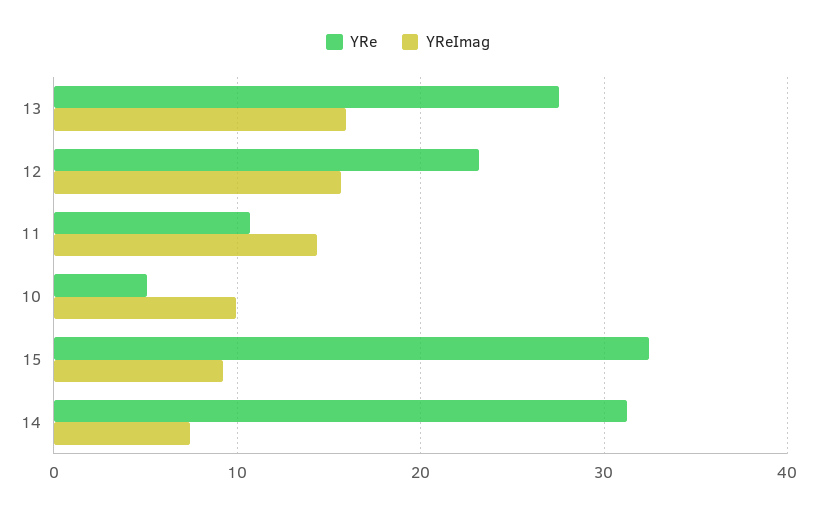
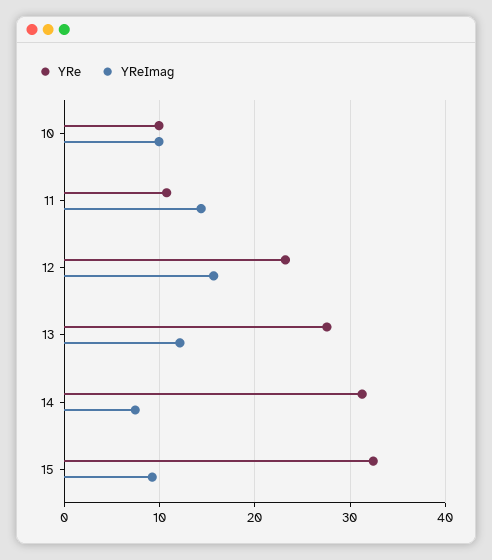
YReImag, 13: 16 -> 12
YRe, 10: 5 -> 10

